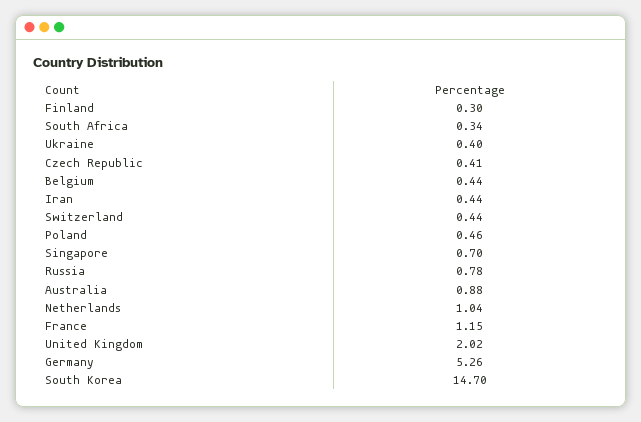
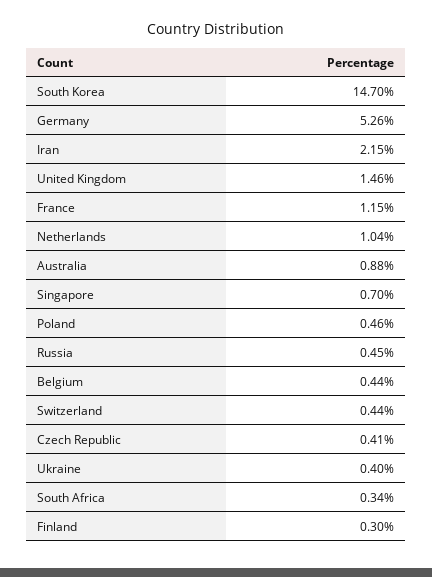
Iran: 0.44 -> 2.15
Russia: 0.78 -> 0.45
United Kingdom: 2.02 -> 1.46

